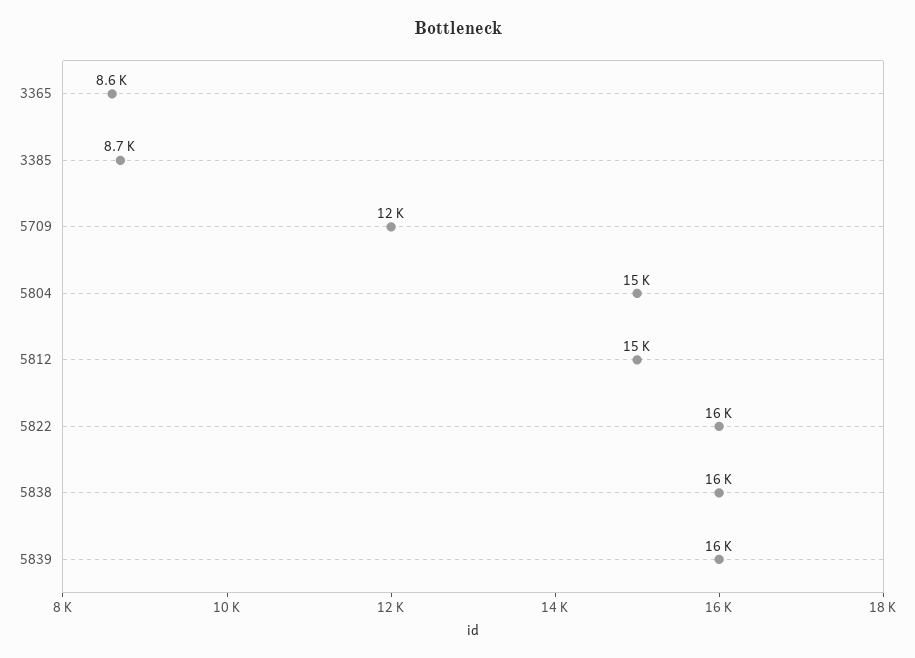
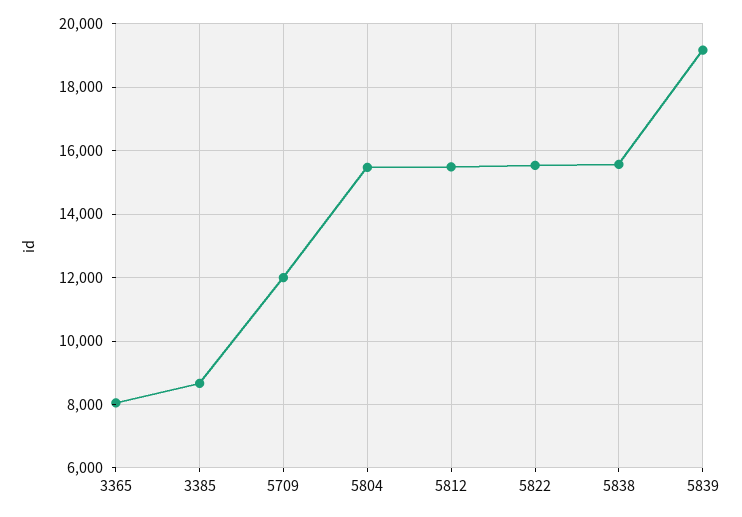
3365: 8600 -> 8000
5839: 16000 -> 19200

